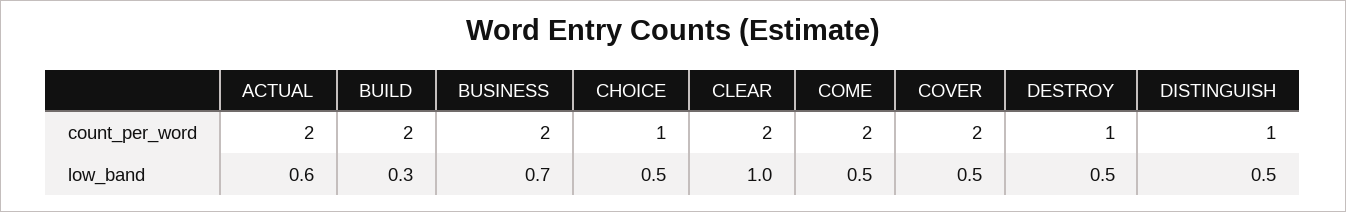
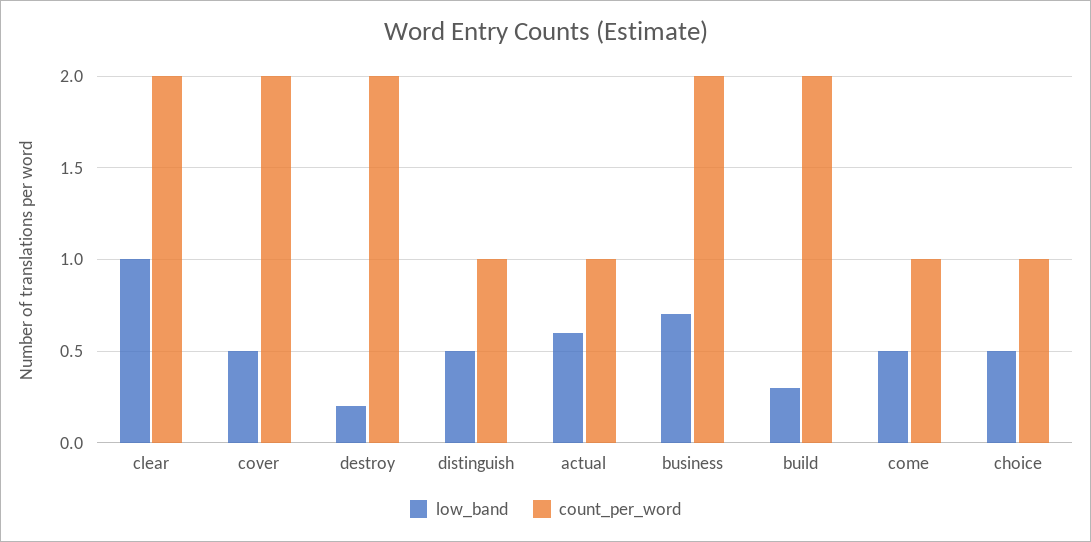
count_per_word, ACTUAL: 2 -> 1
count_per_word, COME: 2 -> 1
count_per_word, DESTROY: 1 -> 2
low_band, DESTROY: 0.5 -> 0.2

